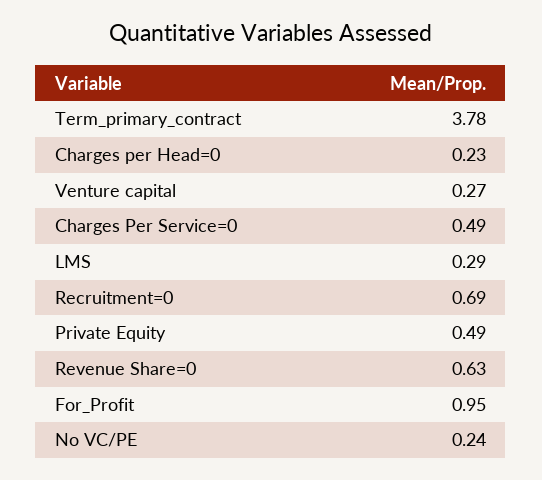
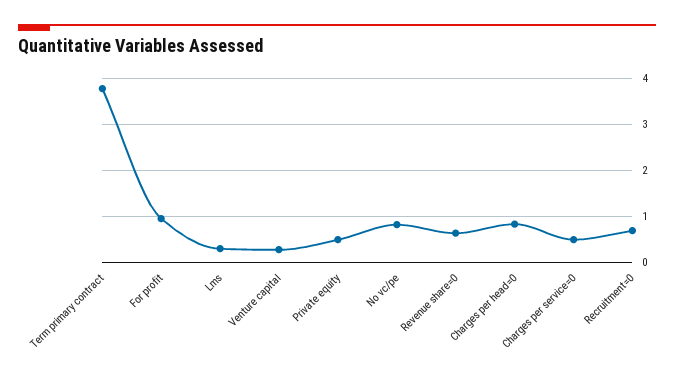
Charges per Head=0: 0.23 -> 0.8
No VC/PE: 0.24 -> 0.8

